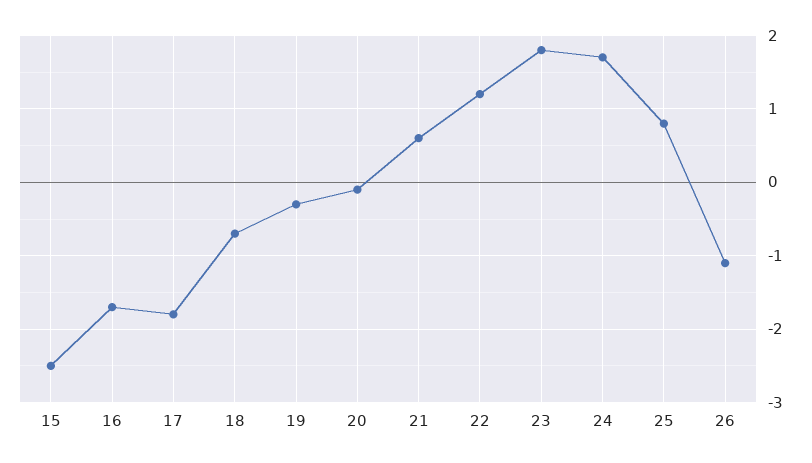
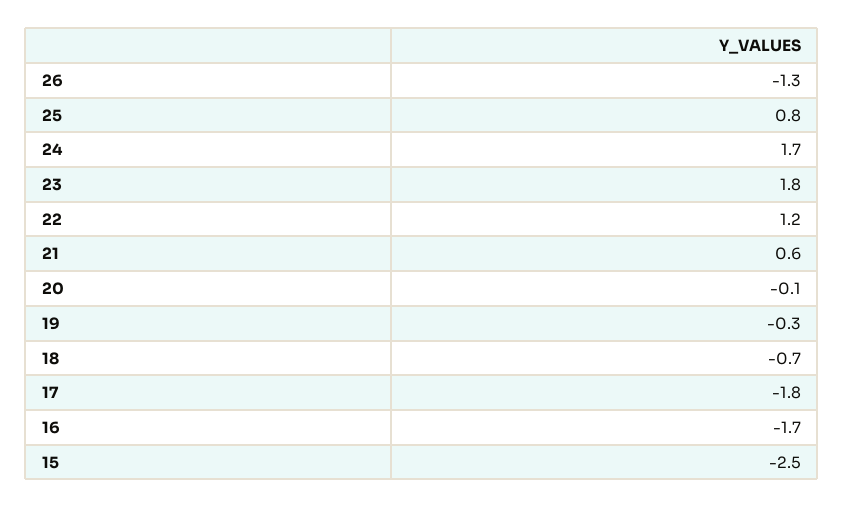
26: -1.1 -> -1.3

